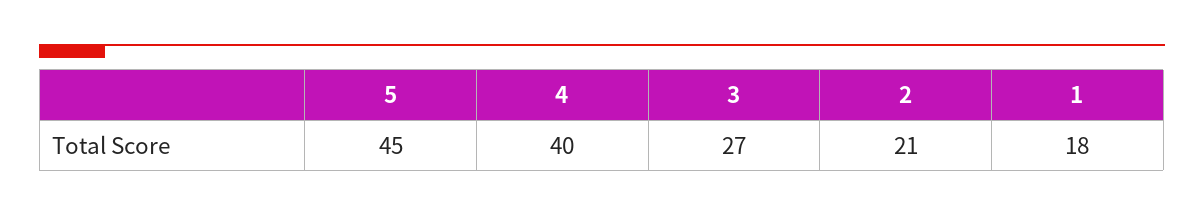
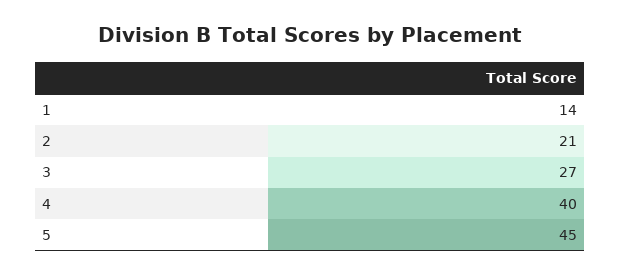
1: 18 -> 14

